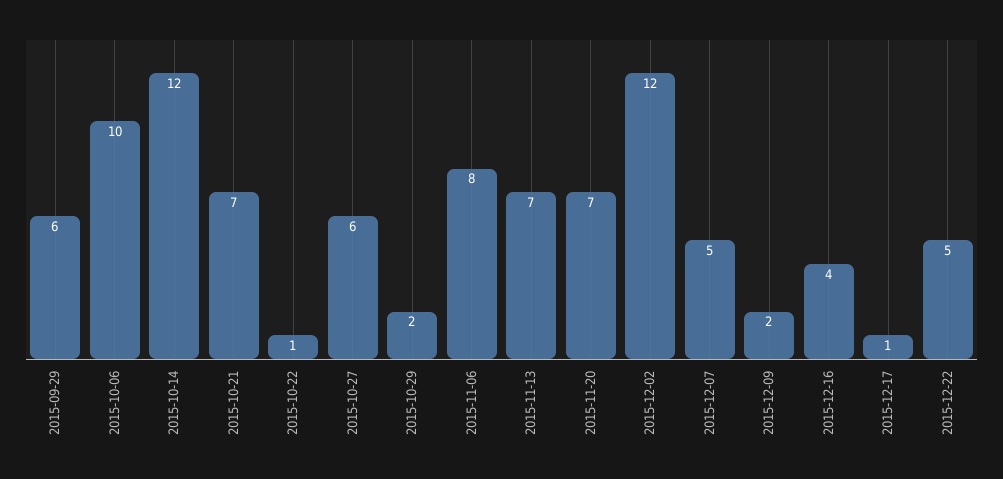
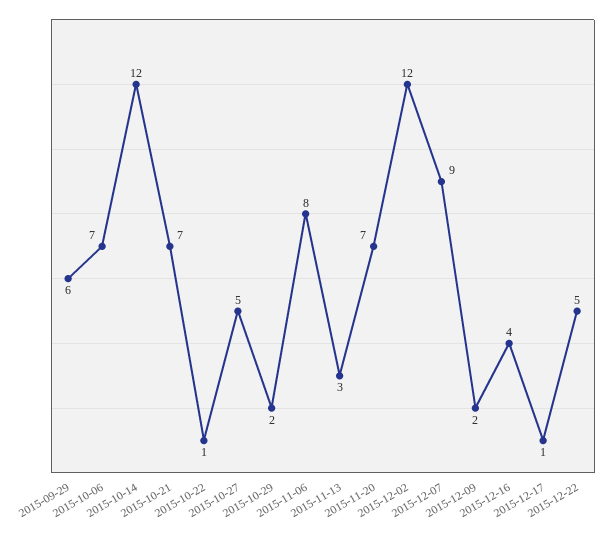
2015-10-06: 10 -> 7
2015-10-27: 6 -> 5
2015-11-13: 7 -> 3
2015-12-07: 5 -> 9

